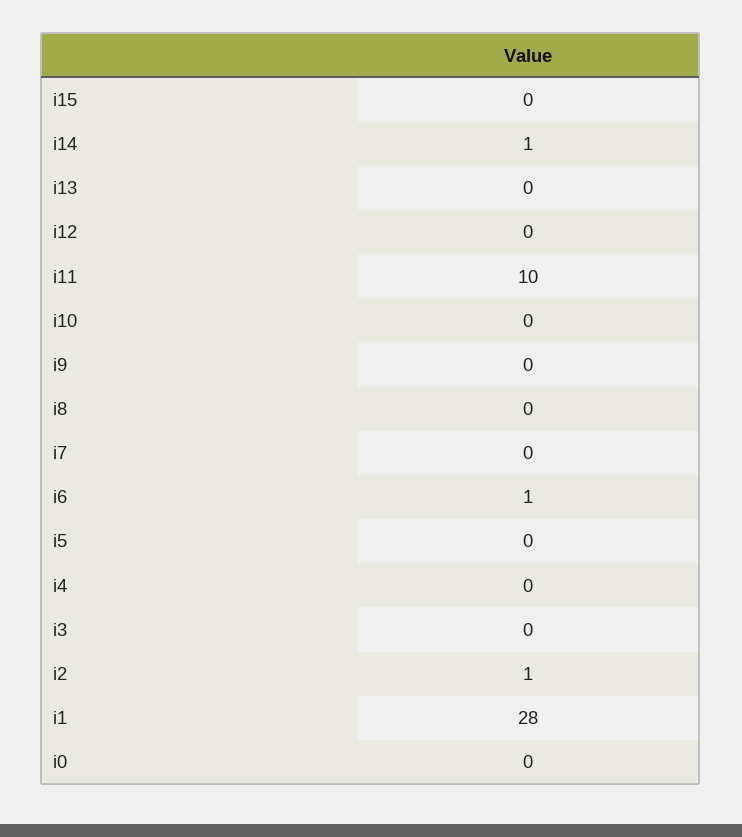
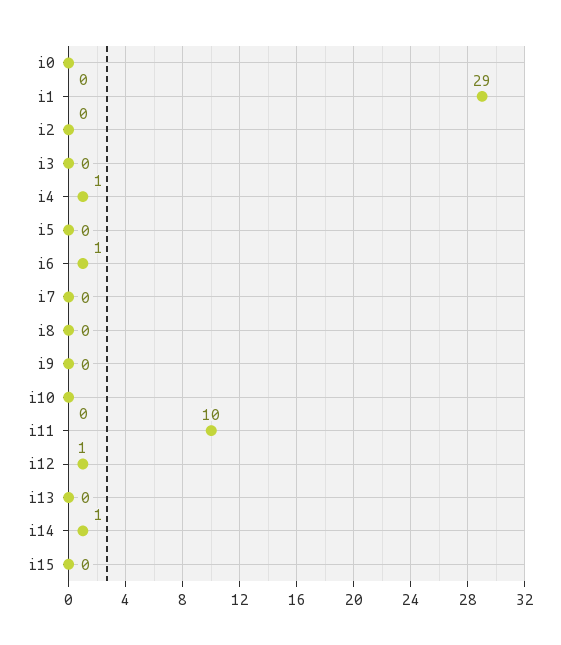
i12: 0 -> 1
i4: 0 -> 1
i2: 1 -> 0
i1: 28 -> 29

